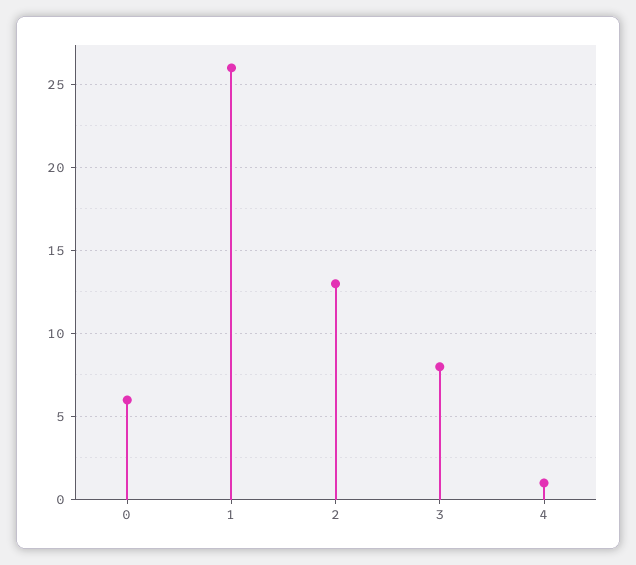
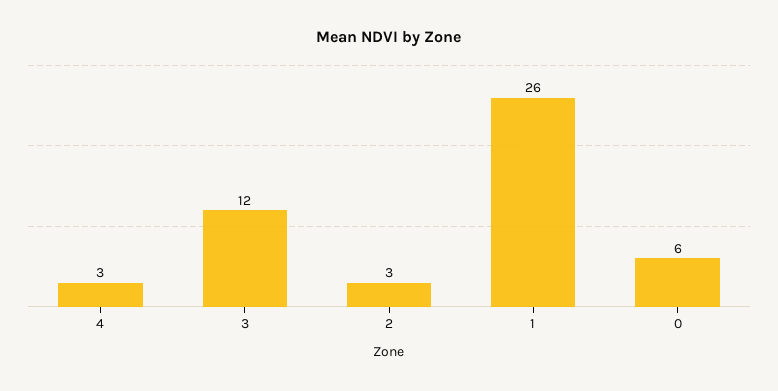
2: 13 -> 3
3: 8 -> 12
4: 1 -> 3

